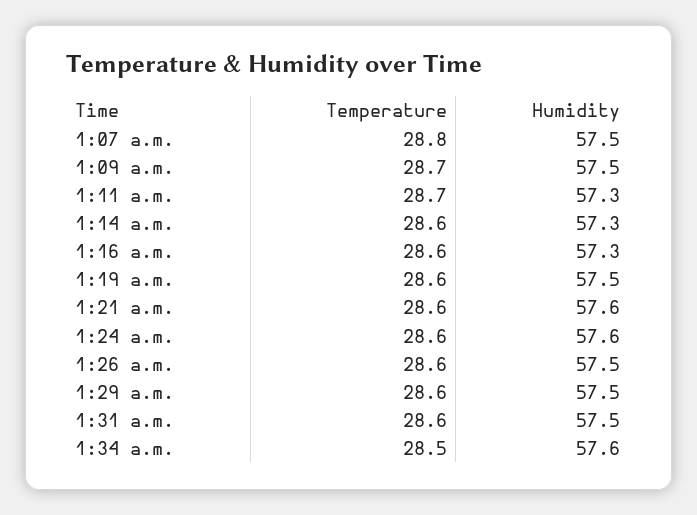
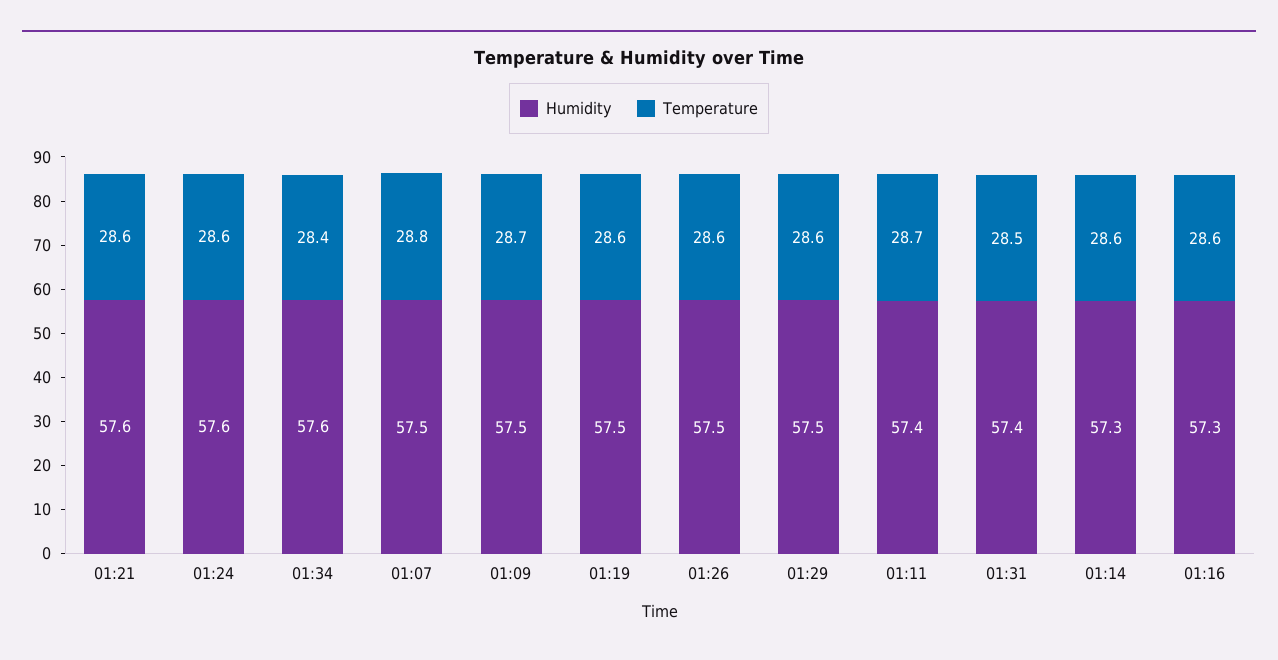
Humidity, 1:11 a.m.: 57.3 -> 57.4
Temperature, 1:31 a.m.: 28.6 -> 28.5
Humidity, 1:31 a.m.: 57.5 -> 57.4
Temperature, 1:34 a.m.: 28.5 -> 28.4

